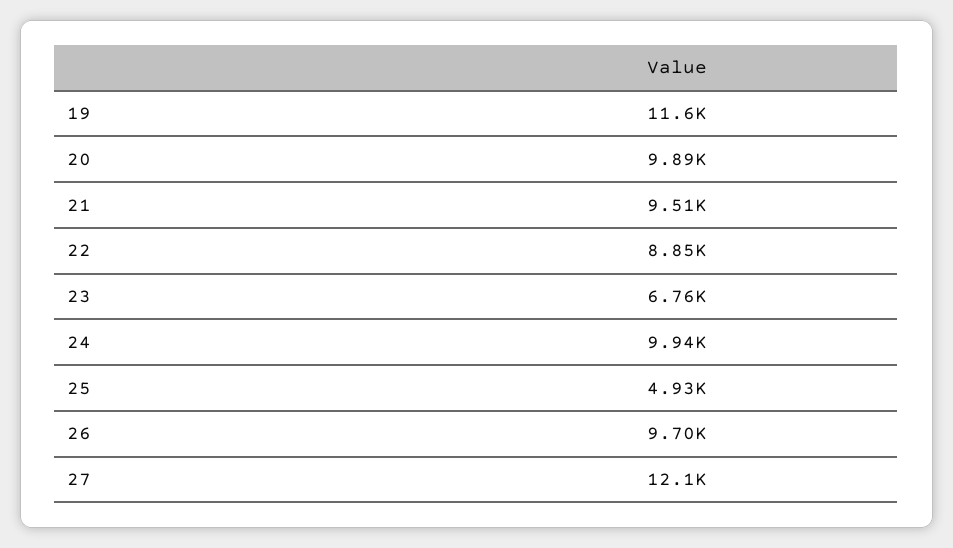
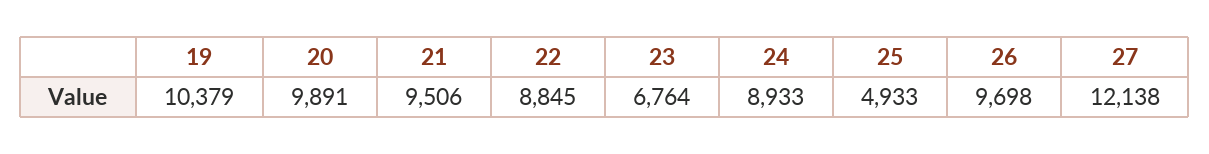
19: 11600 -> 10379
24: 9940 -> 8933

